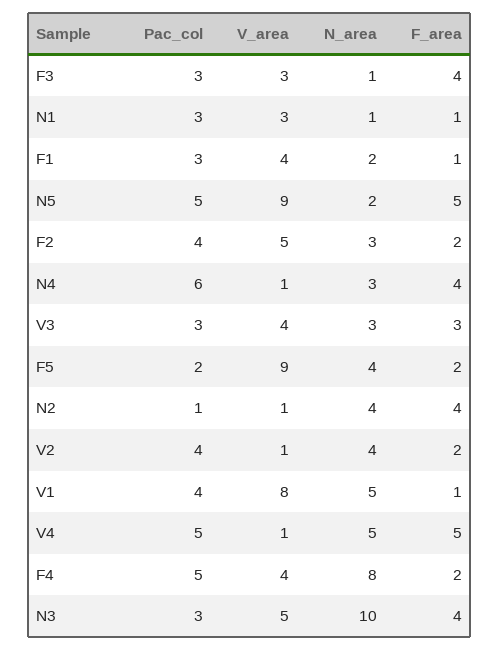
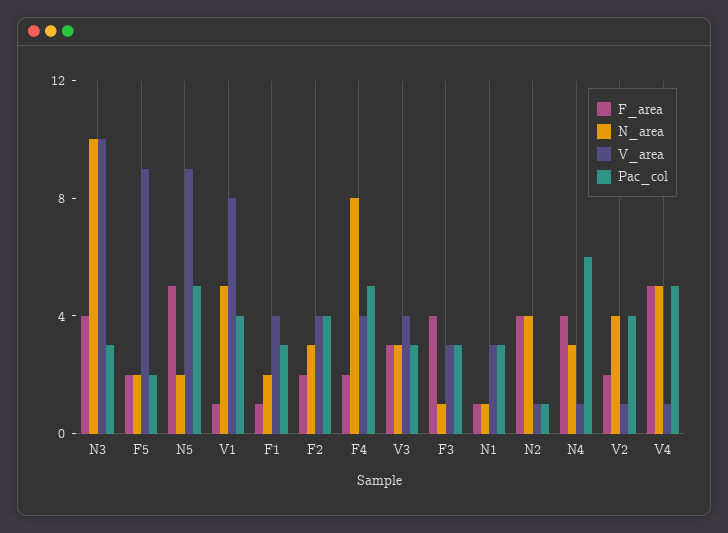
V_area, F2: 5 -> 4
N_area, F5: 4 -> 2
V_area, N3: 5 -> 10

